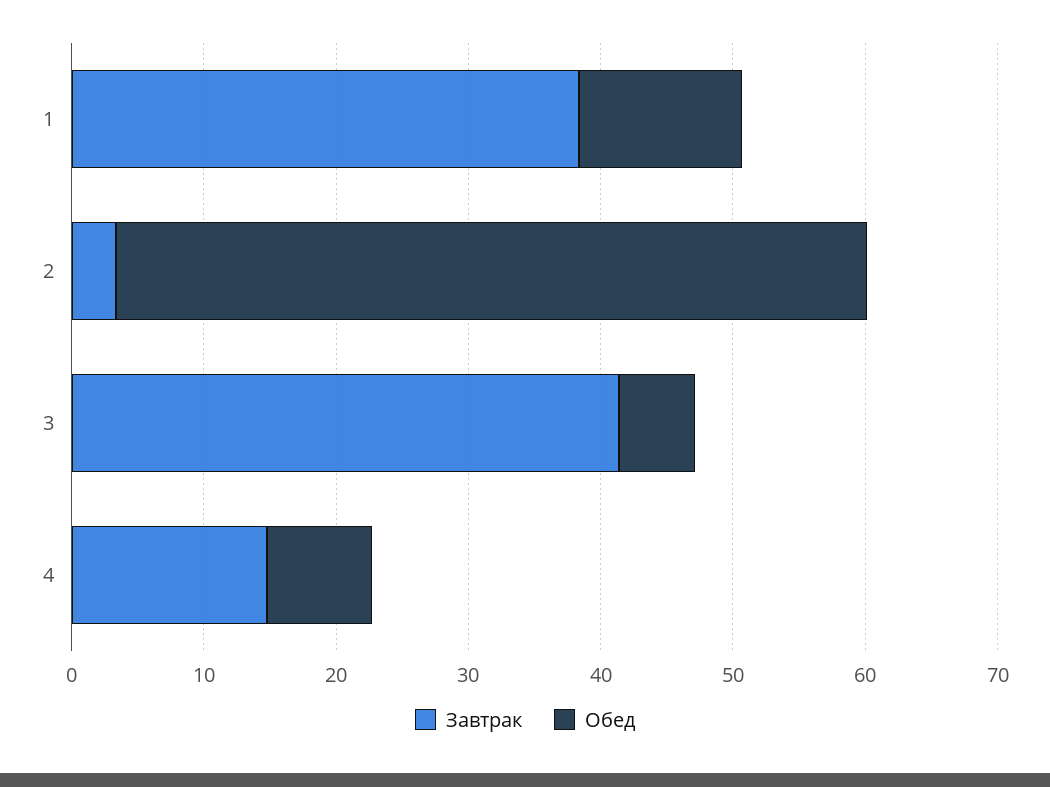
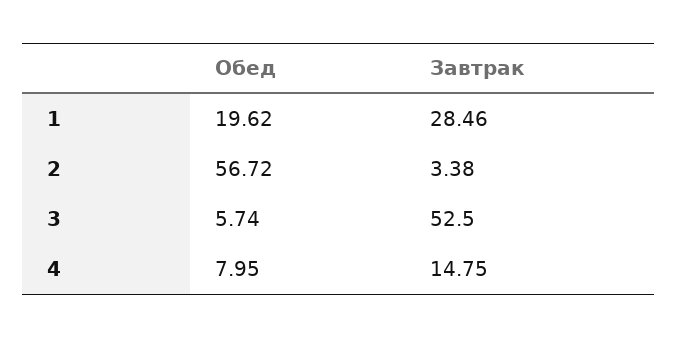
Завтрак, 1: 38 -> 28.46
Обед, 1: 12 -> 19.62
Завтрак, 3: 42 -> 52.5

